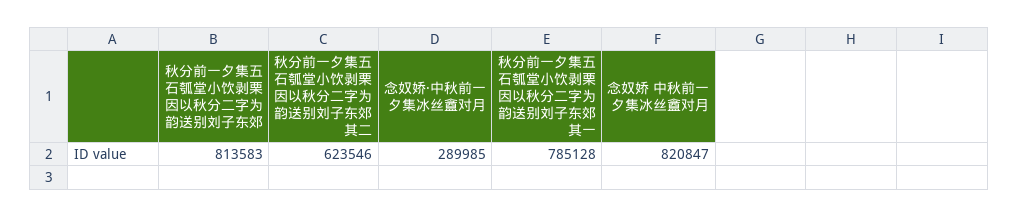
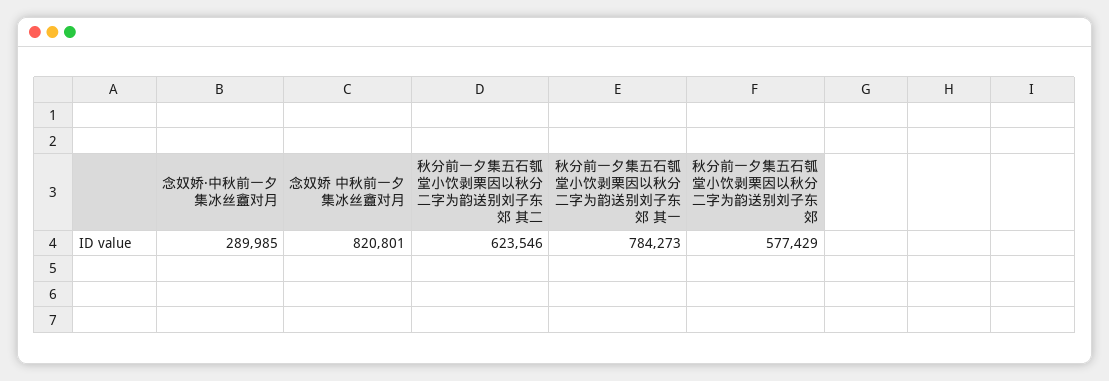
秋分前一夕集五石瓠堂小饮剥栗因以秋分二字为韵送别刘子东郊: 813583 -> 577429
秋分前一夕集五石瓠堂小饮剥栗因以秋分二字为韵送别刘子东郊 其一: 785128 -> 784273
念奴娇 中秋前一夕集冰丝盦对月: 820847 -> 820801

